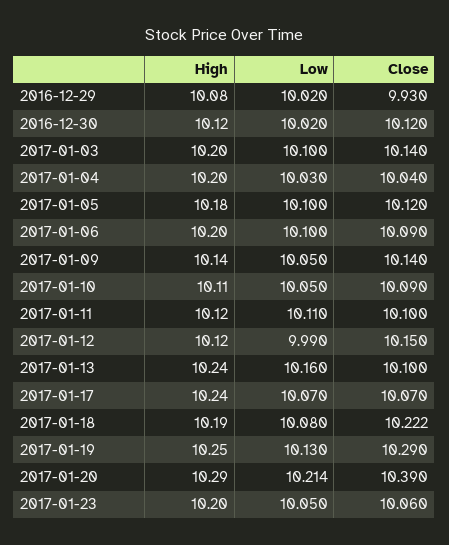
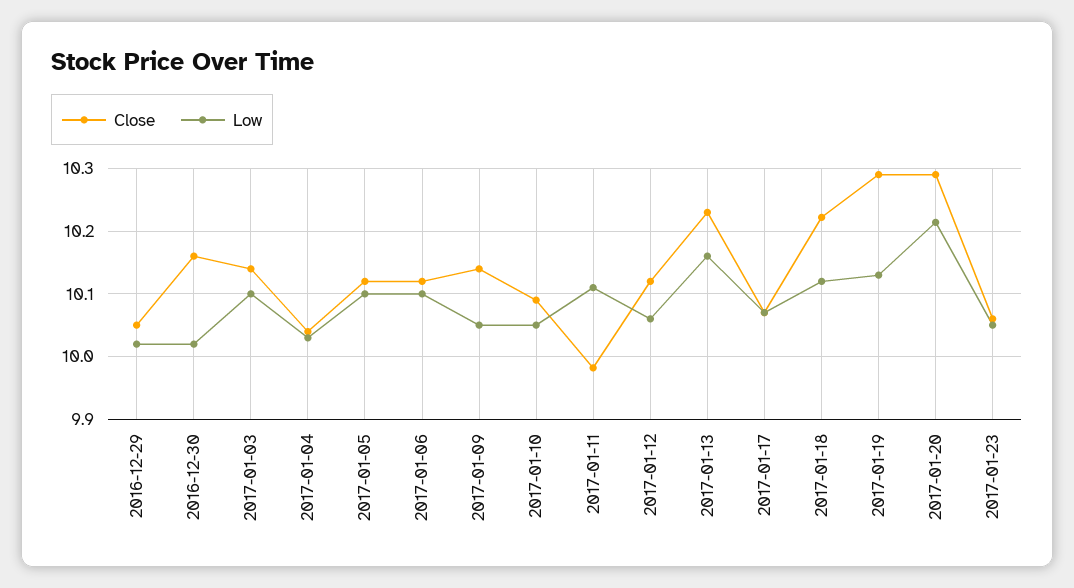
High, 2016-12-29: 10.08 -> none
Close, 2016-12-29: 9.93 -> 10.05
High, 2016-12-30: 10.12 -> none
Close, 2016-12-30: 10.12 -> 10.16
High, 2017-01-03: 10.2 -> none
High, 2017-01-04: 10.2 -> none
High, 2017-01-05: 10.18 -> none
High, 2017-01-06: 10.2 -> none
Close, 2017-01-06: 10.09 -> 10.12
High, 2017-01-09: 10.14 -> none
High, 2017-01-10: 10.11 -> none
High, 2017-01-11: 10.12 -> none
Close, 2017-01-11: 10.1 -> 9.98
High, 2017-01-12: 10.12 -> none
Low, 2017-01-12: 9.99 -> 10.06
Close, 2017-01-12: 10.15 -> 10.12
High, 2017-01-13: 10.24 -> none
Close, 2017-01-13: 10.1 -> 10.23
High, 2017-01-17: 10.24 -> none
High, 2017-01-18: 10.19 -> none
Low, 2017-01-18: 10.08 -> 10.12
High, 2017-01-19: 10.25 -> none
High, 2017-01-20: 10.29 -> none
Close, 2017-01-20: 10.39 -> 10.29
High, 2017-01-23: 10.2 -> none

